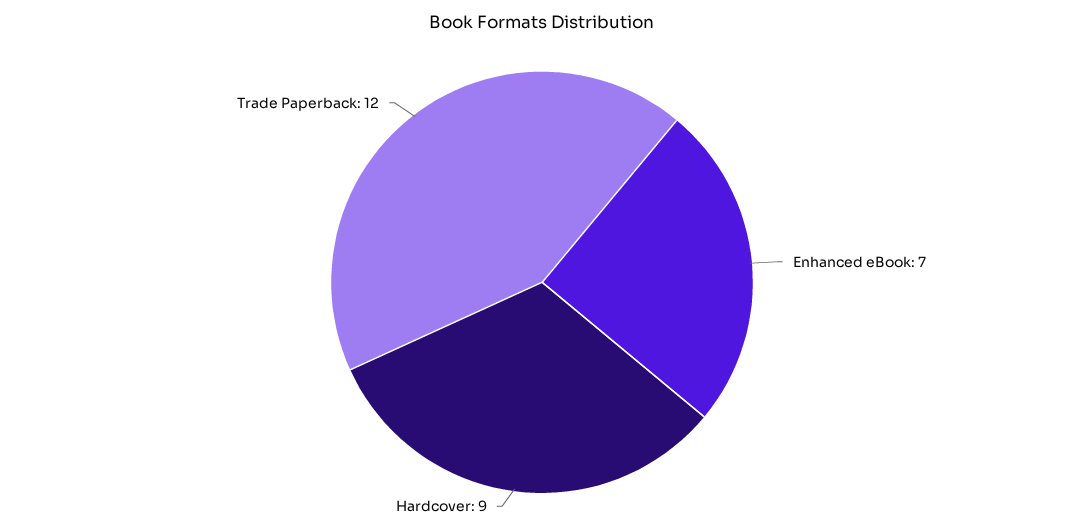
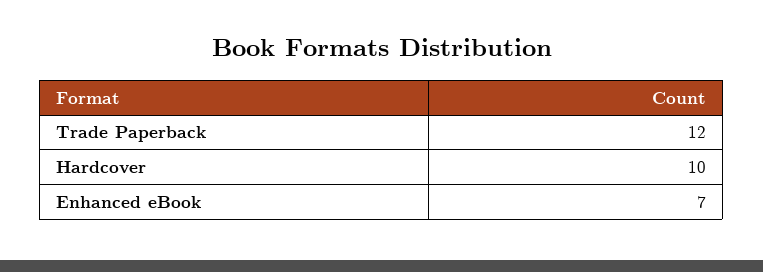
Hardcover: 9 -> 10

